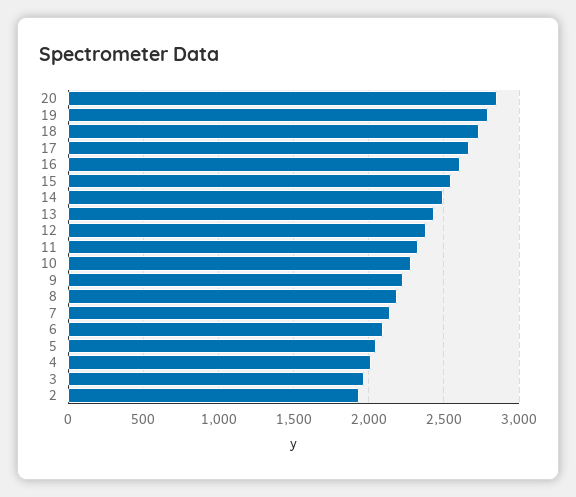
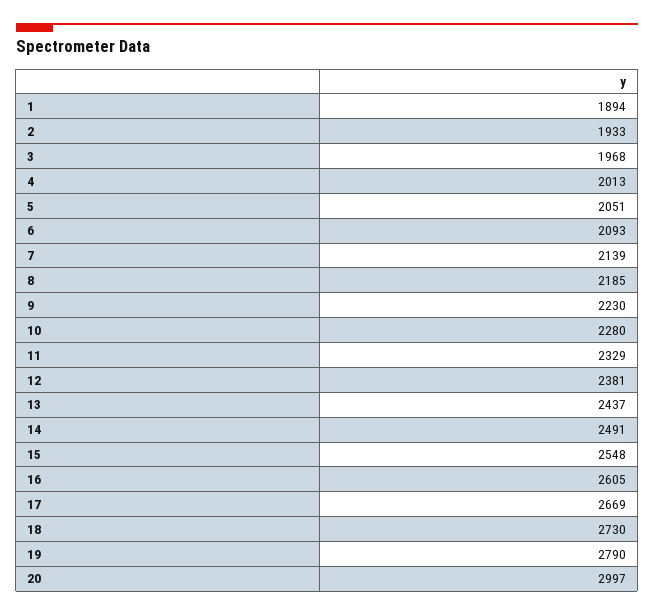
20: 2850 -> 2997
1: none -> 1894

